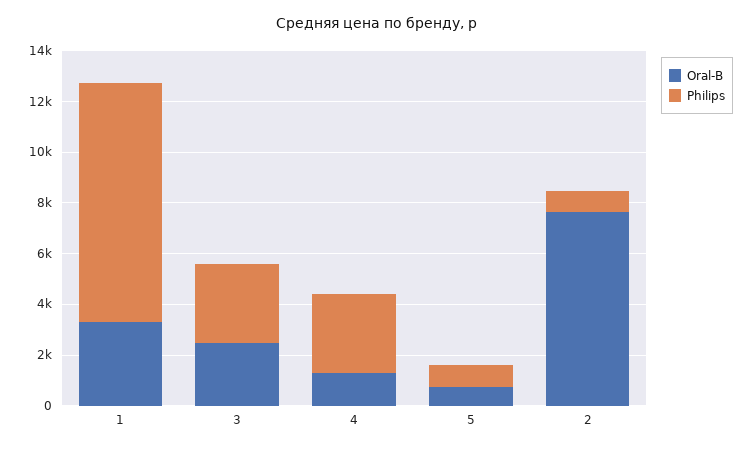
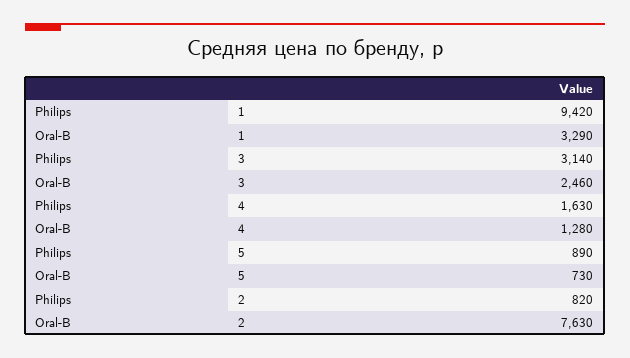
Philips, 4: 3000 -> 1630

